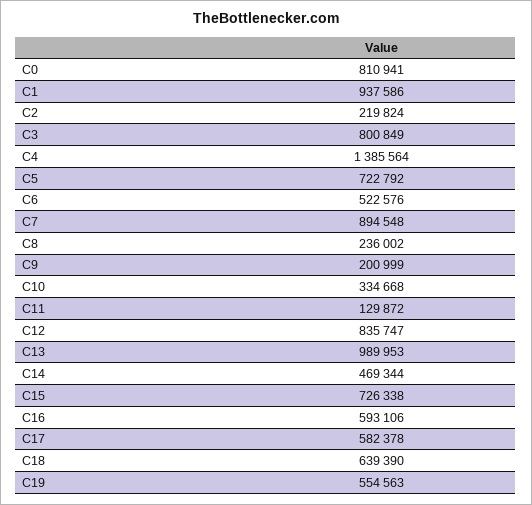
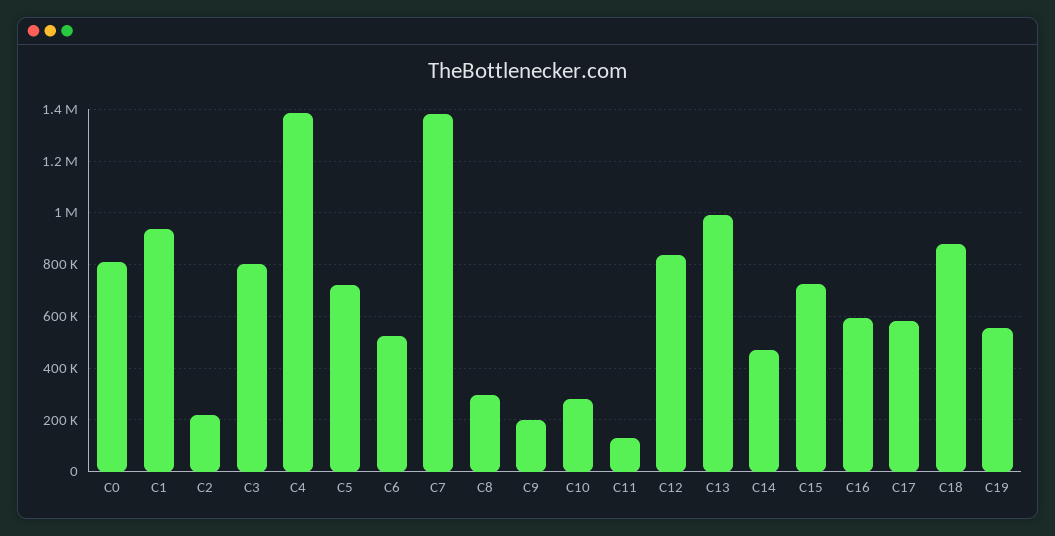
C7: 894548 -> 1375000
C8: 236002 -> 300000
C10: 334668 -> 275000
C18: 639390 -> 875000

